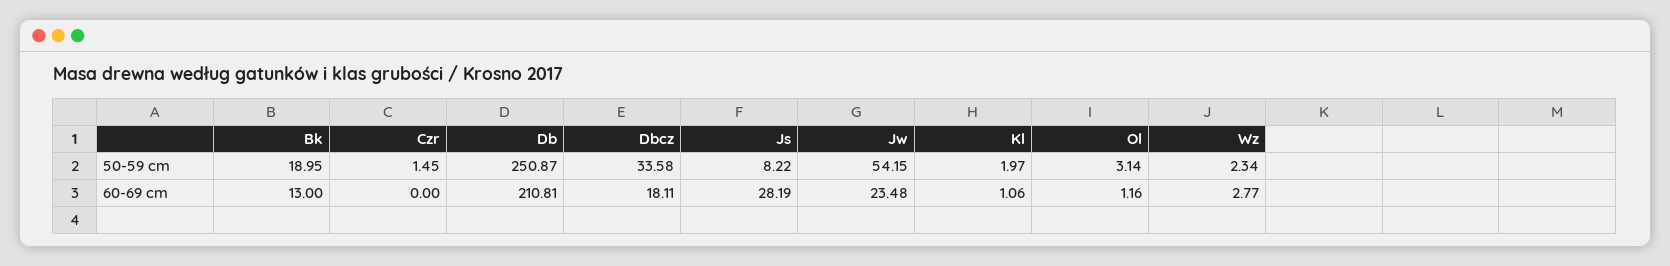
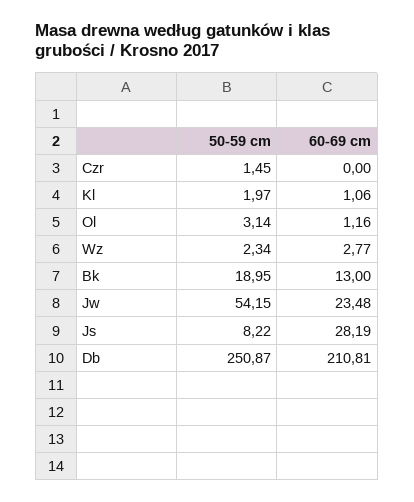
Dbcz, 50-59 cm: 33.58 -> none
Dbcz, 60-69 cm: 18.11 -> none

